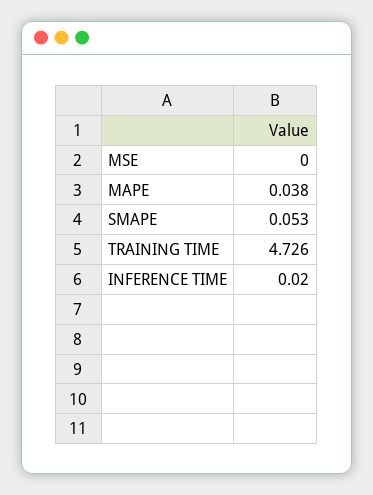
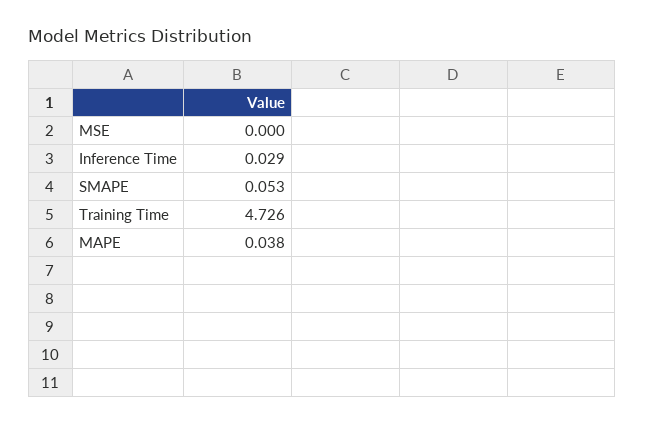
INFERENCE TIME: 0.02 -> 0.029

